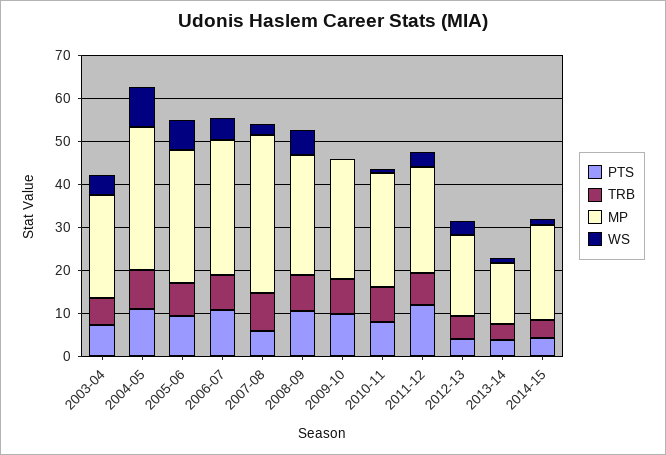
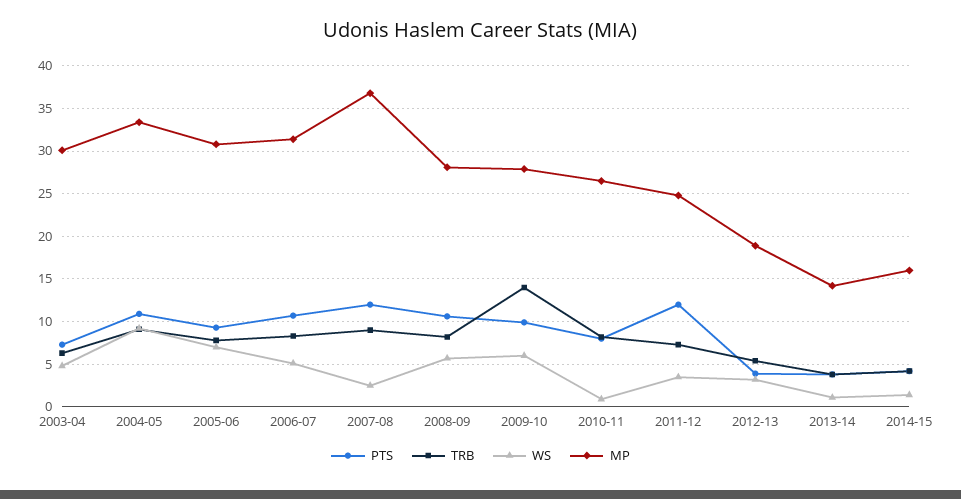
MP, 2003-04: 24 -> 30
PTS, 2007-08: 6 -> 12
TRB, 2009-10: 8 -> 14
WS, 2009-10: 0 -> 6
MP, 2014-15: 22 -> 16

